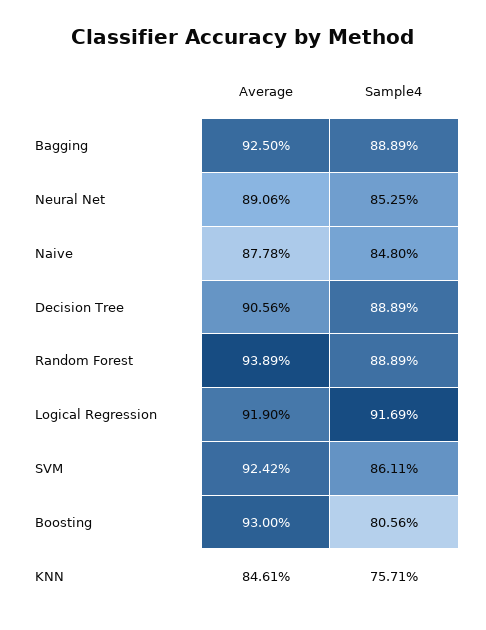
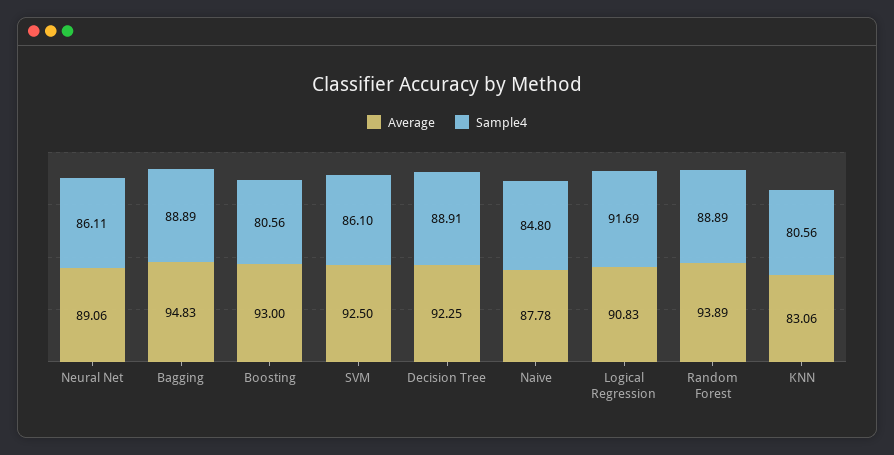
Average, Bagging: 92.5 -> 94.83
Sample4, Neural Net: 85.25 -> 86.11
Average, Decision Tree: 90.56 -> 92.25
Sample4, Decision Tree: 88.89 -> 88.91
Average, Logical Regression: 91.9 -> 90.83
Average, SVM: 92.42 -> 92.5
Sample4, SVM: 86.11 -> 86.1
Average, KNN: 84.61 -> 83.06
Sample4, KNN: 75.71 -> 80.56

